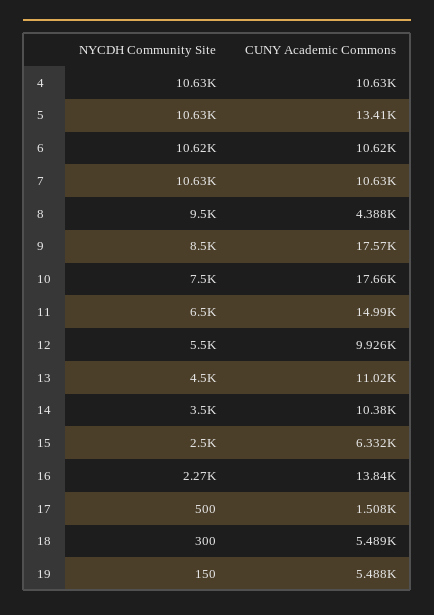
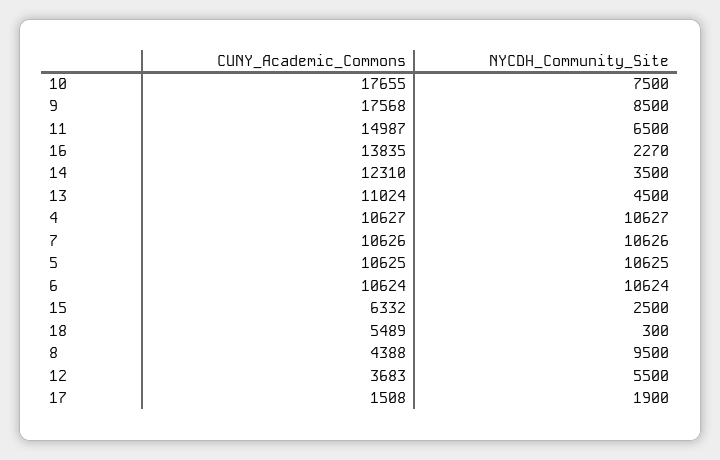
CUNY Academic Commons, 5: 13410 -> 10625
CUNY Academic Commons, 12: 9926 -> 3683
CUNY Academic Commons, 14: 10380 -> 12310
NYCDH Community Site, 17: 500 -> 1900
NYCDH Community Site, 19: 150 -> none
CUNY Academic Commons, 19: 5488 -> none

